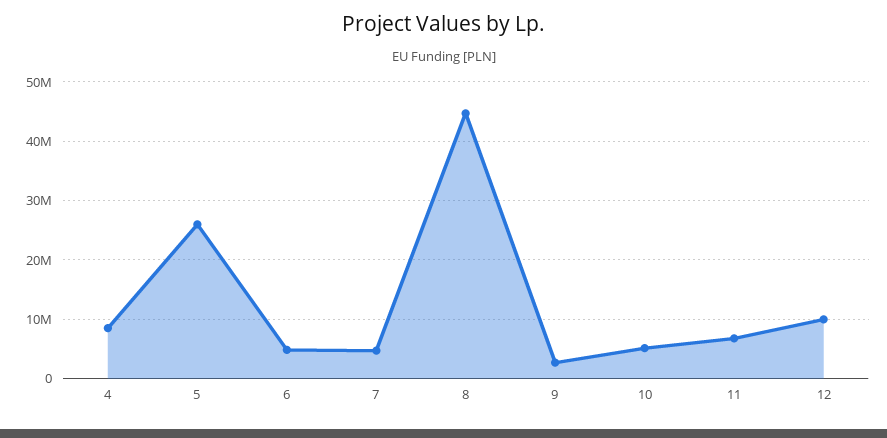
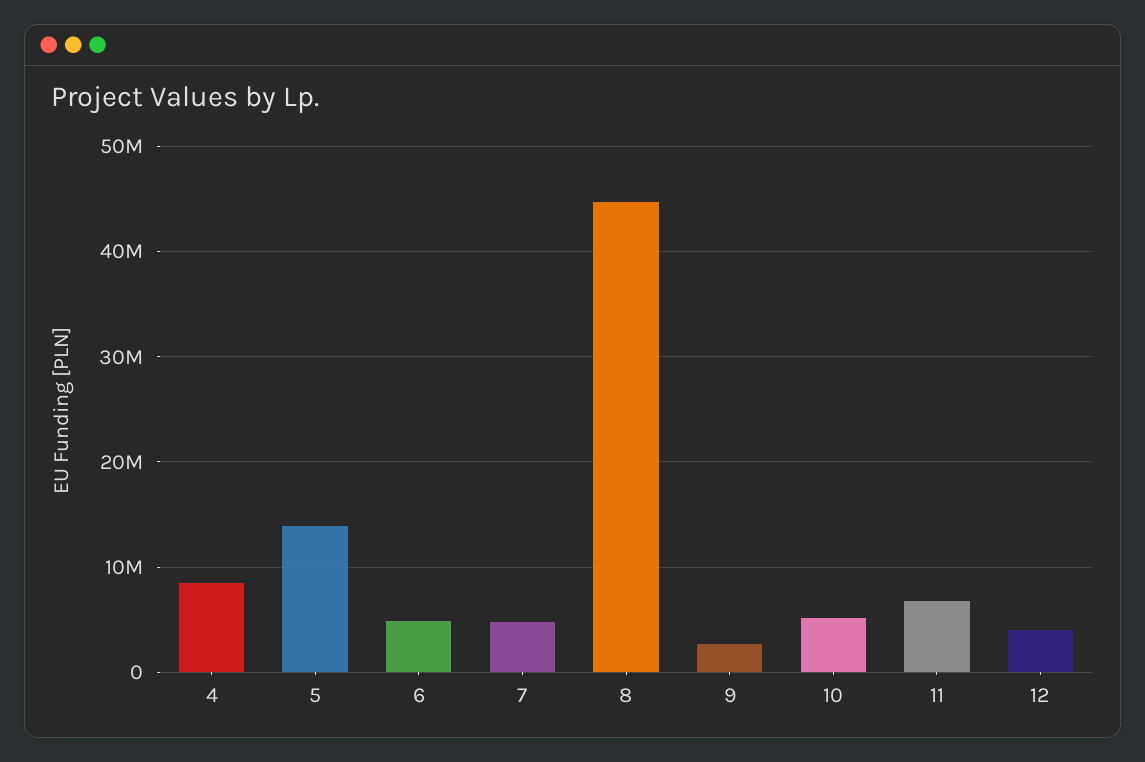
5: 26000000 -> 14000000
12: 10000000 -> 4000000

